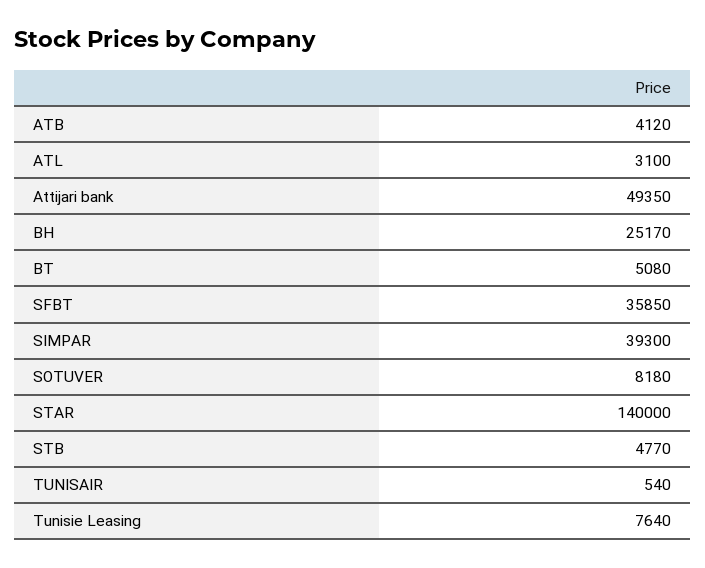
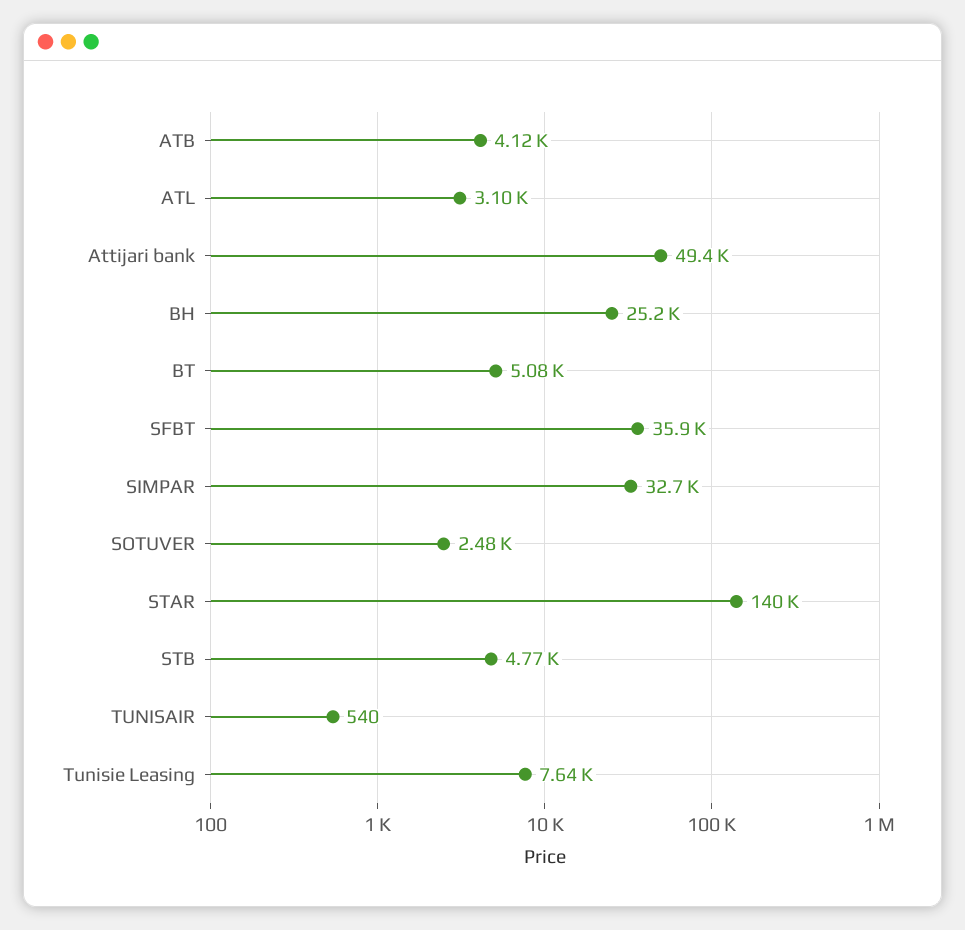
SIMPAR: 39300 -> 32700
SOTUVER: 8180 -> 2480

